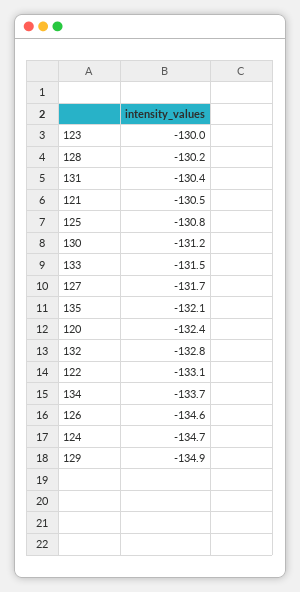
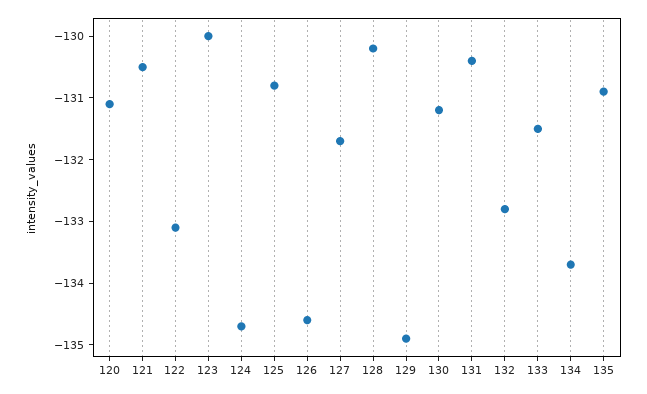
135: -132.1 -> -131
120: -132.4 -> -131

